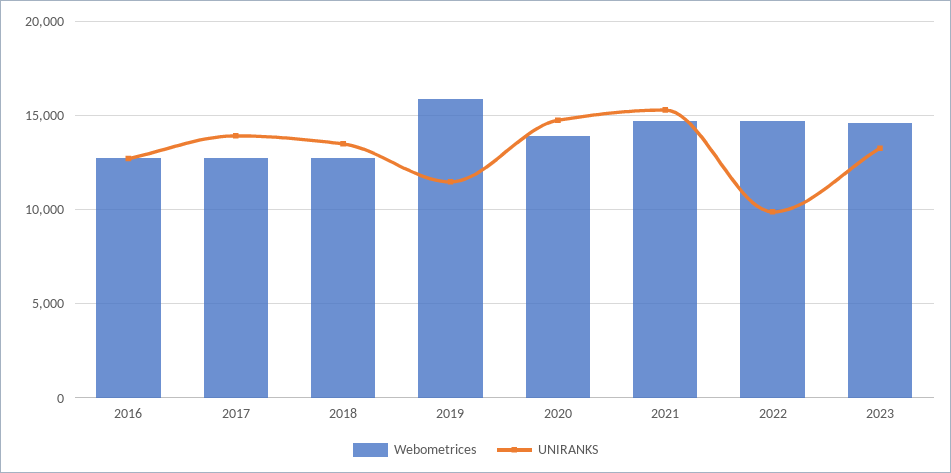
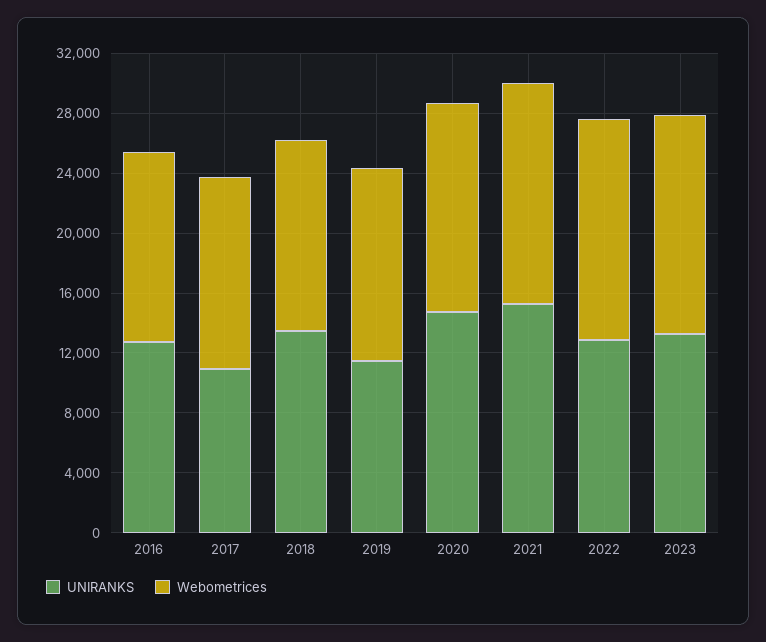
UNIRANKS, 2017: 14000 -> 11000
Webometrices, 2019: 16000 -> 13000
UNIRANKS, 2022: 10000 -> 13000

